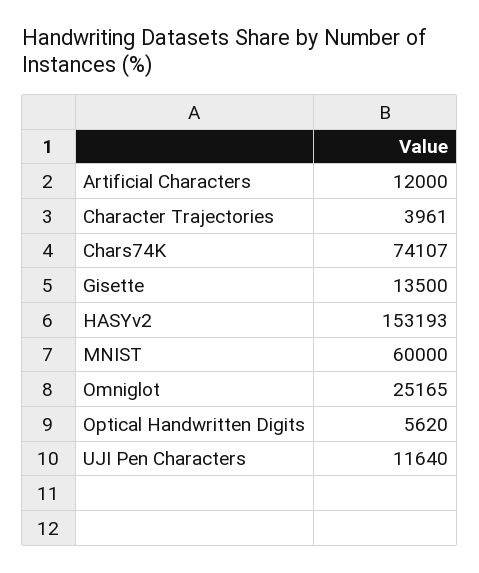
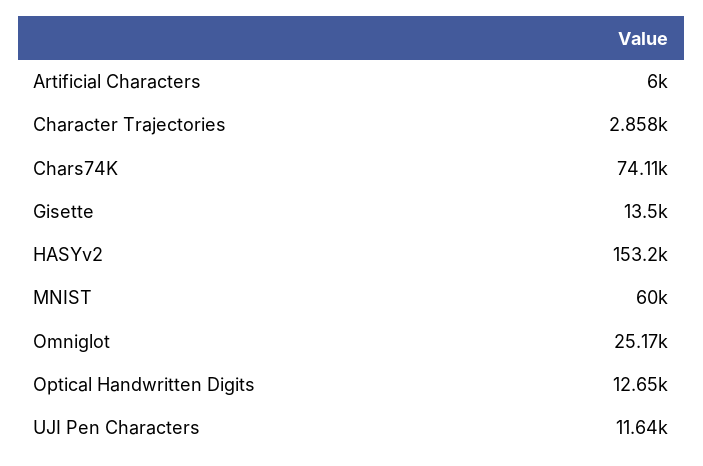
Artificial Characters: 12000 -> 6000
Character Trajectories: 3961 -> 2858
Optical Handwritten Digits: 5620 -> 12650

